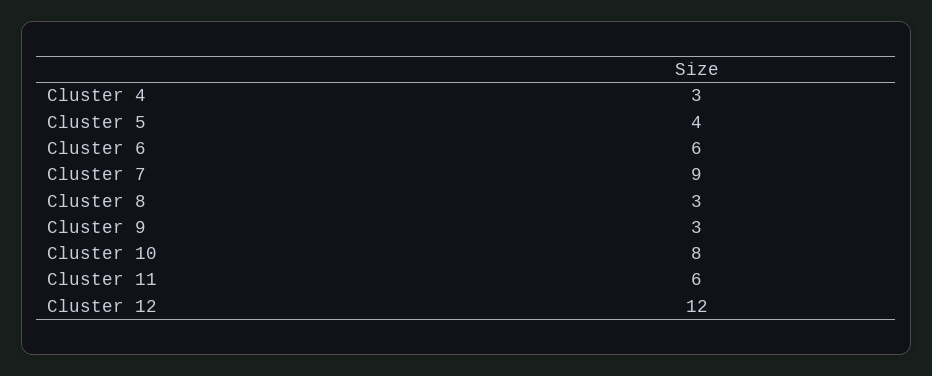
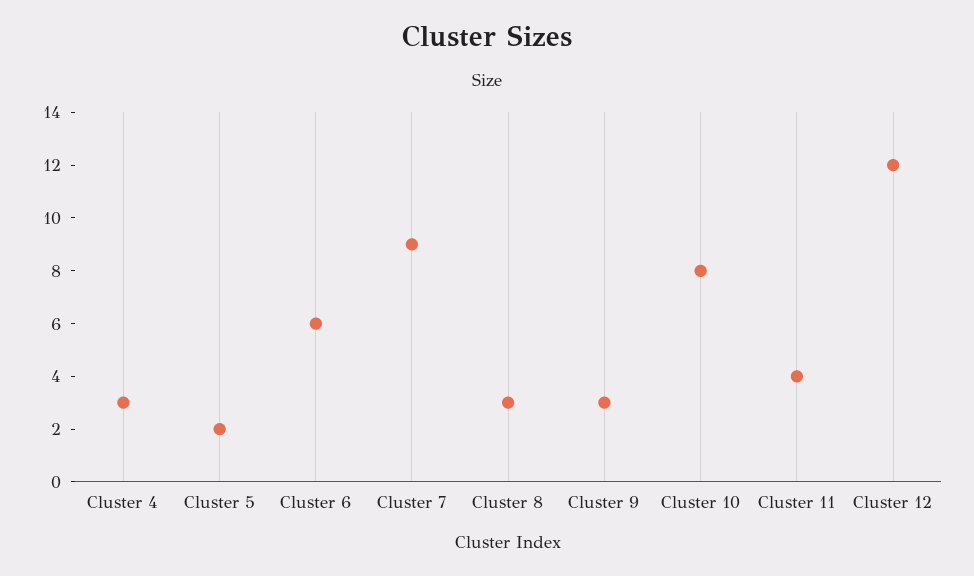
Cluster 5: 4 -> 2
Cluster 11: 6 -> 4

